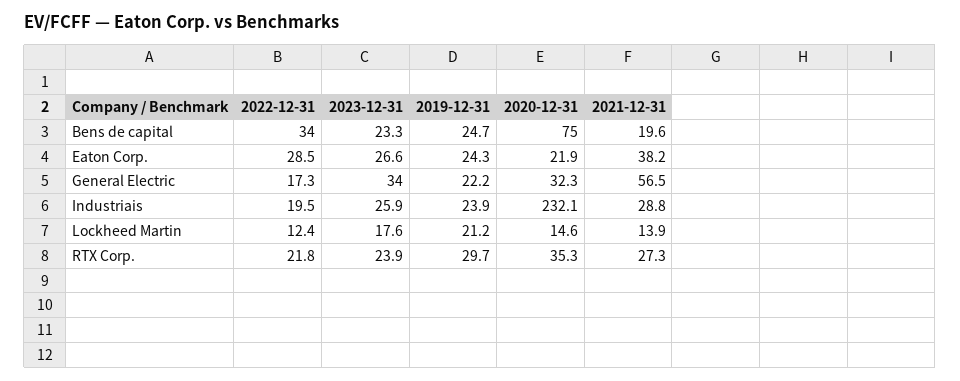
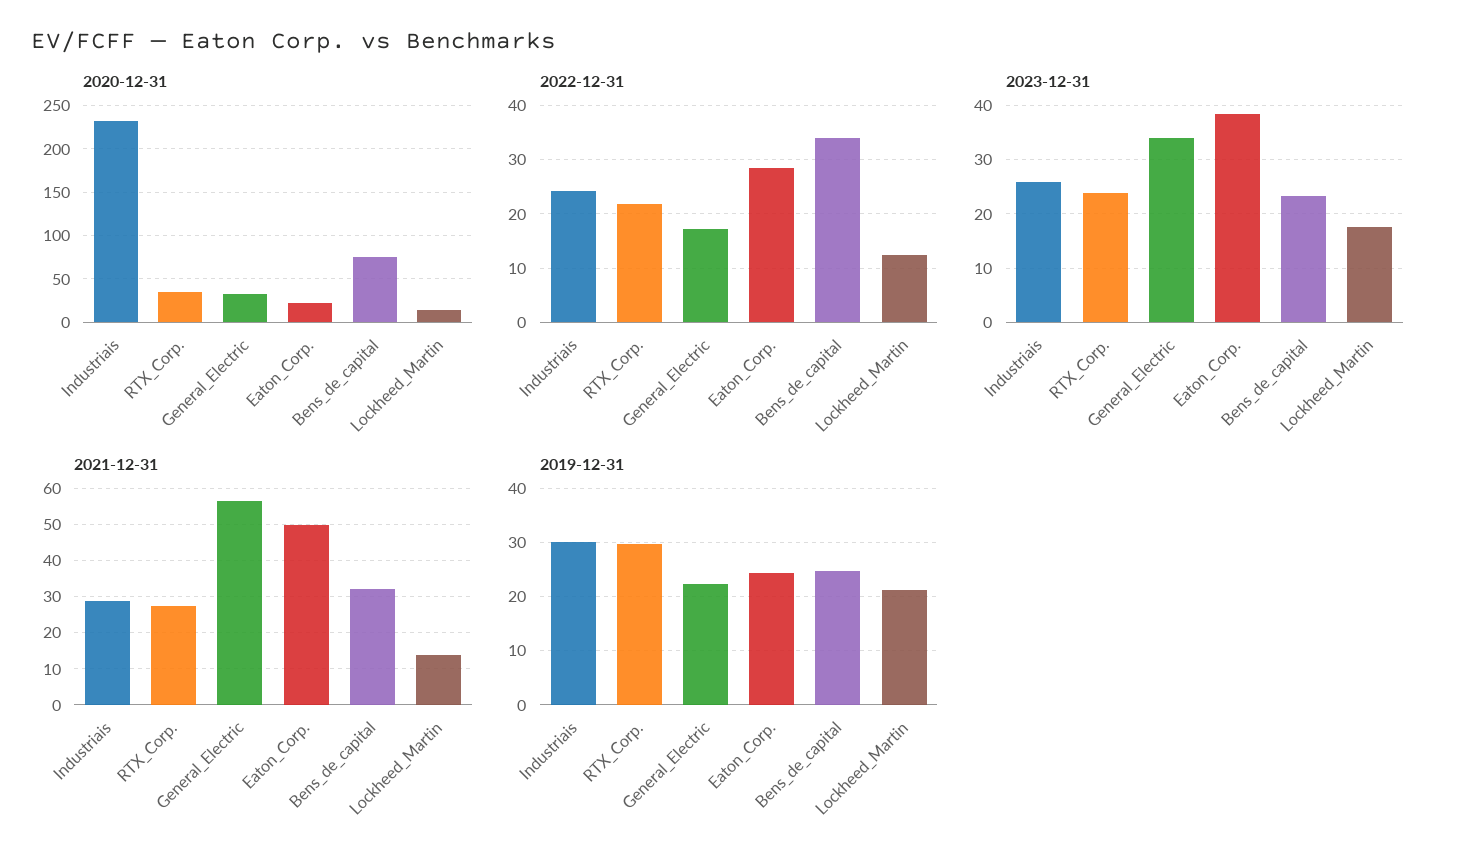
2021-12-31, Bens de capital: 19.6 -> 32
2023-12-31, Eaton Corp.: 26.6 -> 38
2021-12-31, Eaton Corp.: 38.2 -> 50
2022-12-31, Industriais: 19.5 -> 24
2019-12-31, Industriais: 23.9 -> 30

